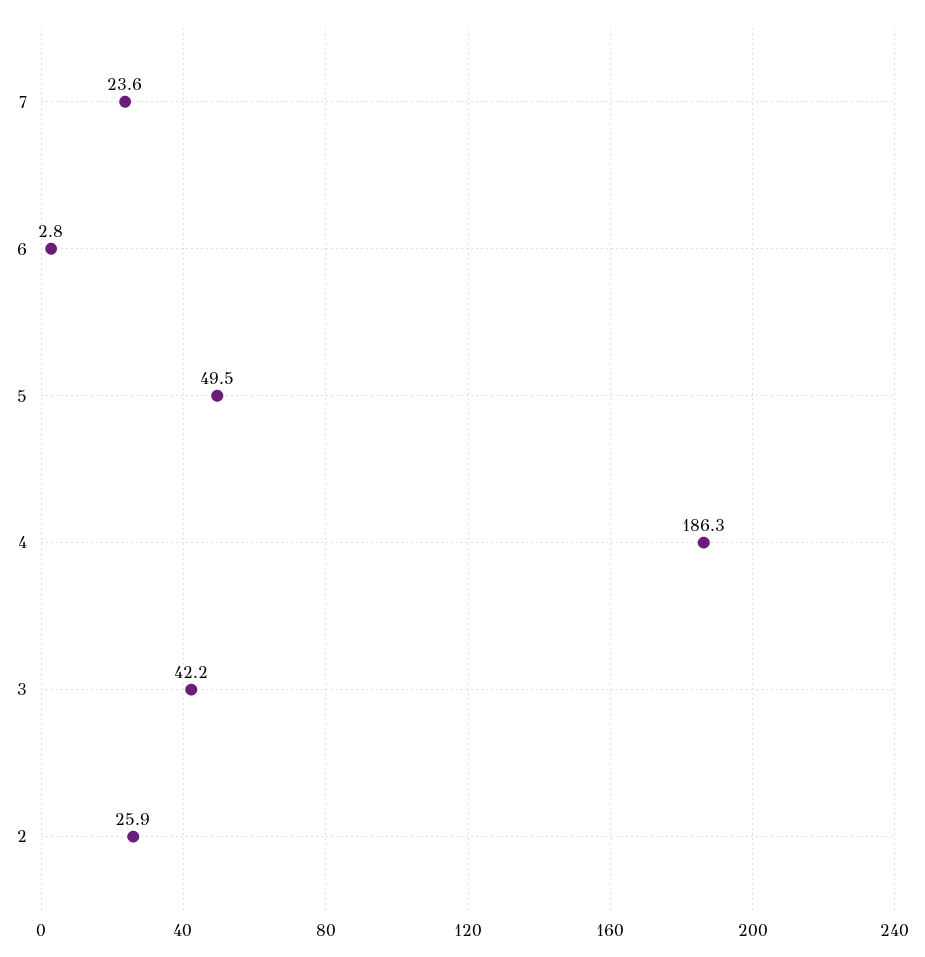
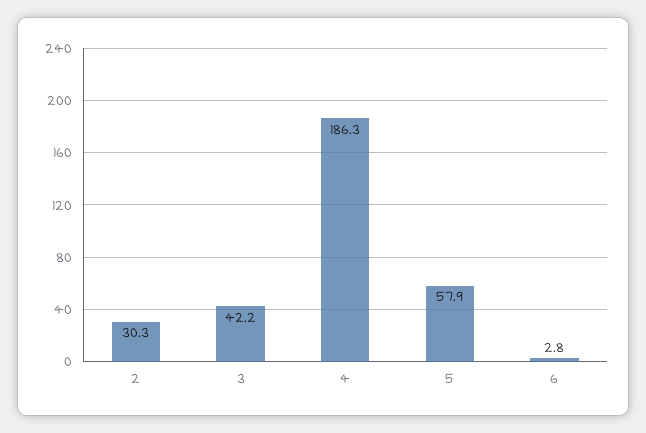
7: 23.6 -> none
5: 49.5 -> 57.9
2: 25.9 -> 30.3

